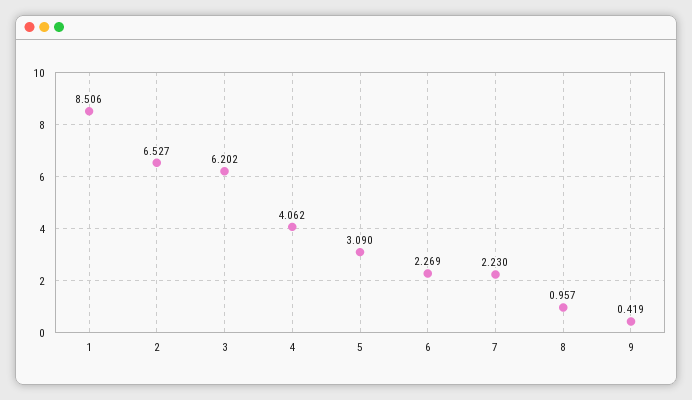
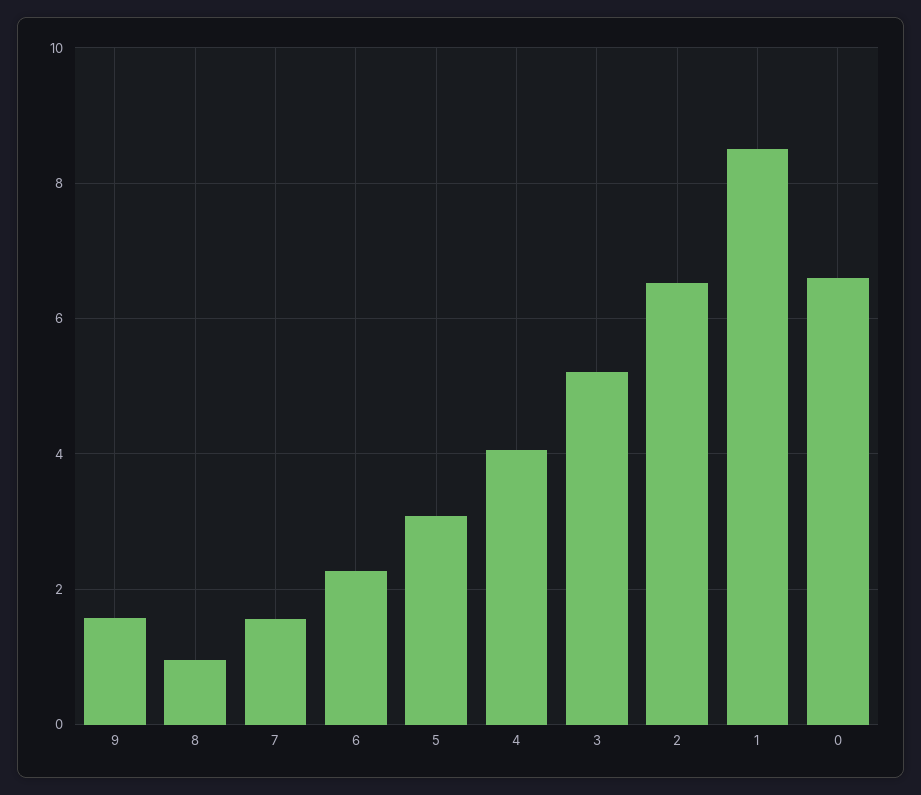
3: 6.202 -> 5.2
7: 2.23 -> 1.6
9: 0.419 -> 1.6
0: none -> 6.6

